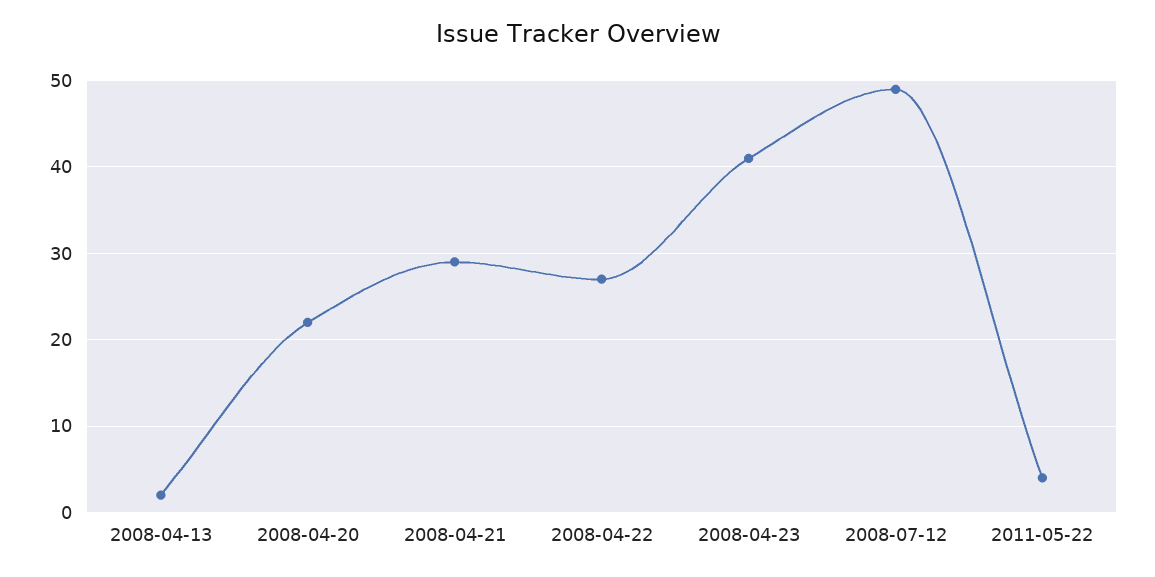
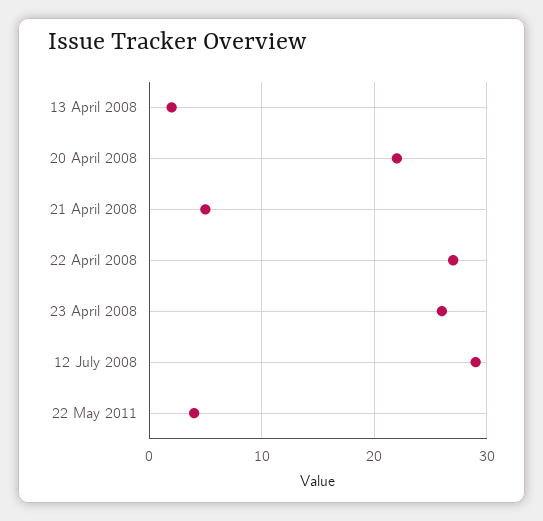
2008-04-21: 29 -> 5
2008-04-23: 41 -> 26
2008-07-12: 49 -> 29

